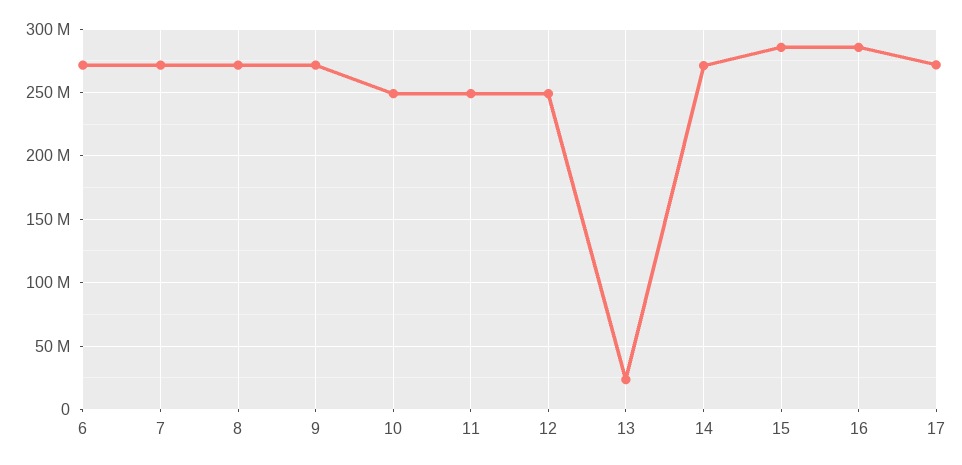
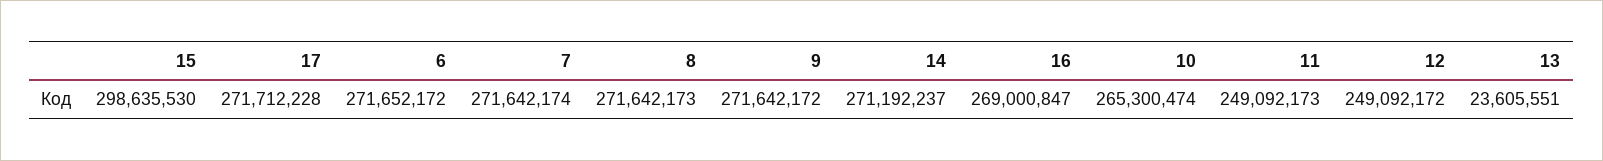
10: 250000000 -> 265300474
15: 285000000 -> 298635530
16: 285000000 -> 269000847

